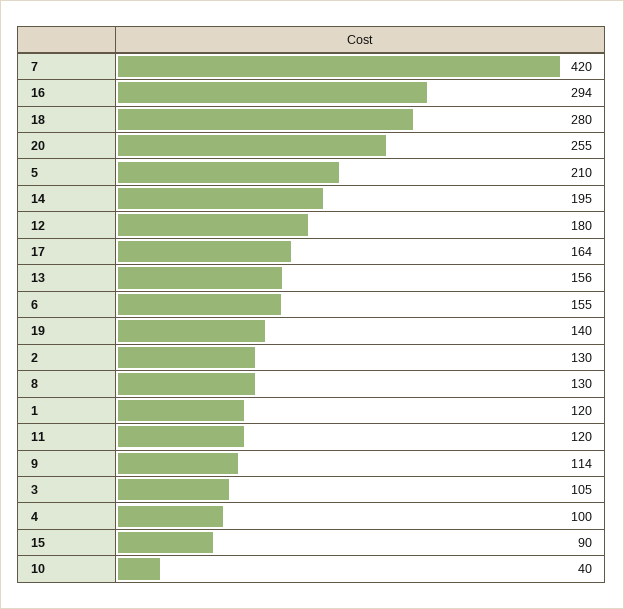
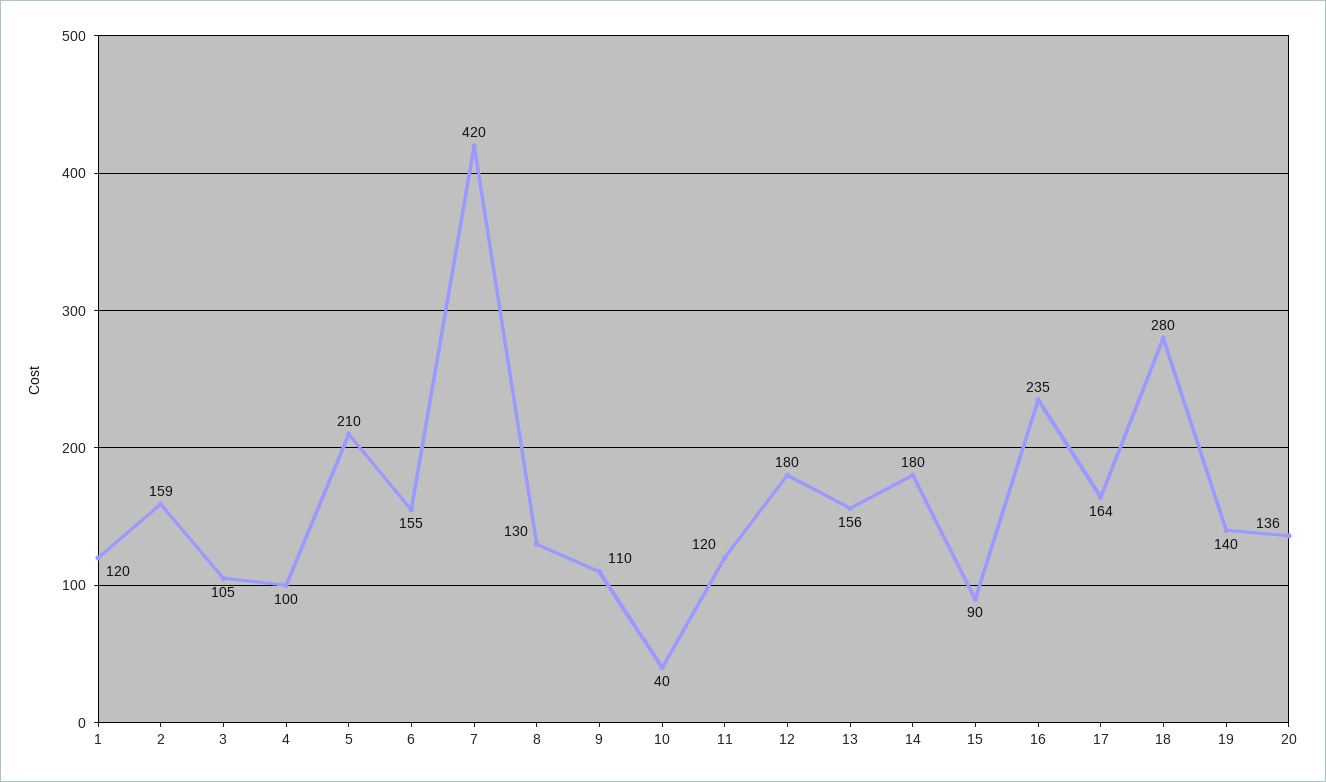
16: 294 -> 235
20: 255 -> 136
14: 195 -> 180
2: 130 -> 159
9: 114 -> 110

